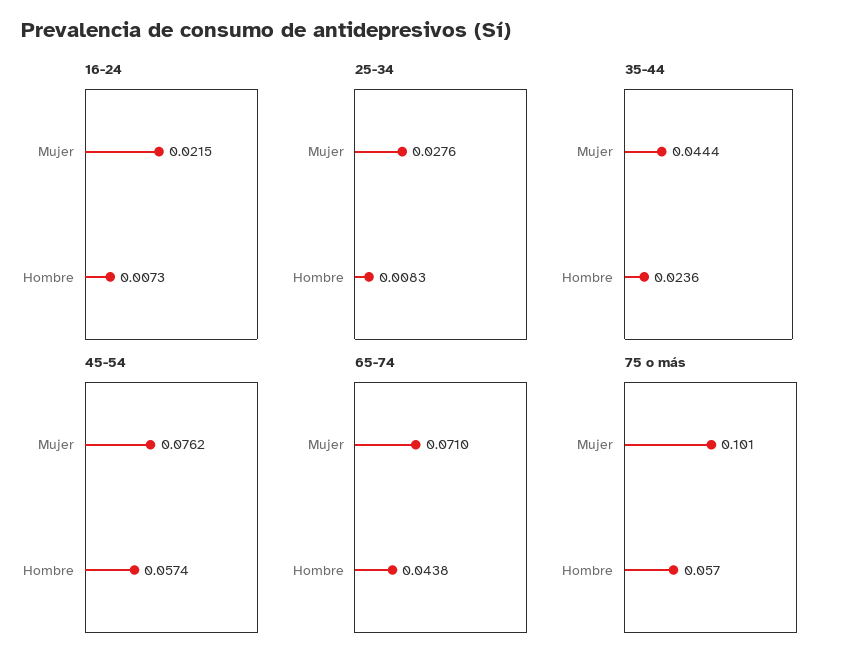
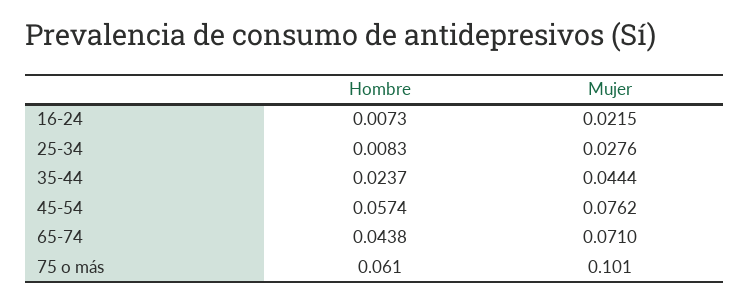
35-44, Hombre: 0.0236 -> 0.0237
75 o más, Hombre: 0.057 -> 0.061

